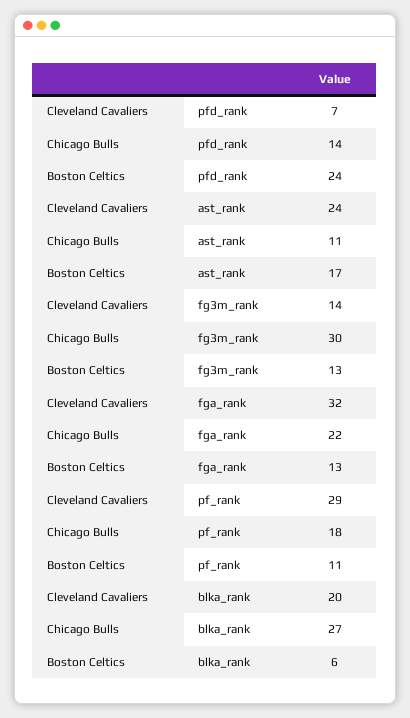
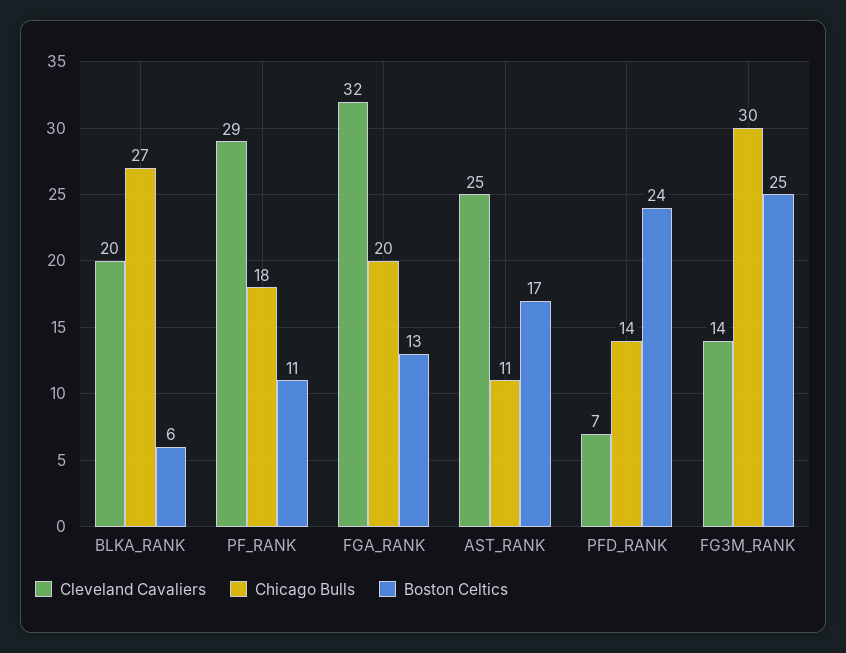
Cleveland Cavaliers, ast_rank: 24 -> 25
Boston Celtics, fg3m_rank: 13 -> 25
Chicago Bulls, fga_rank: 22 -> 20

